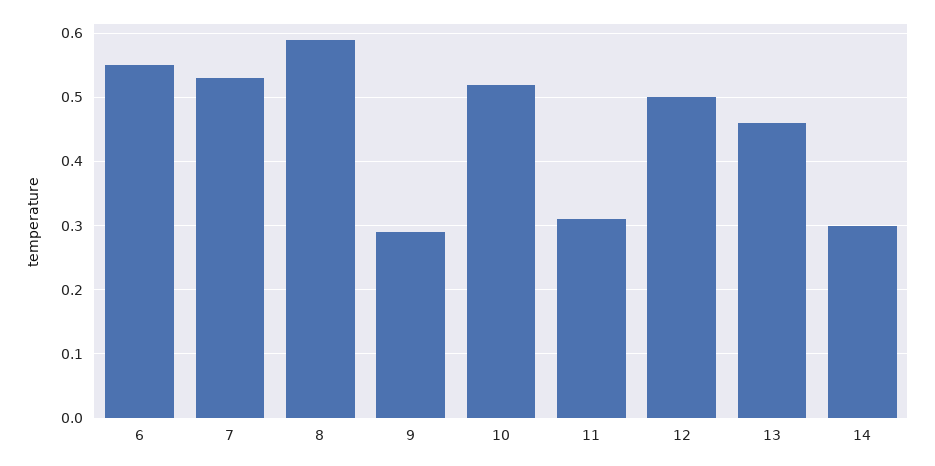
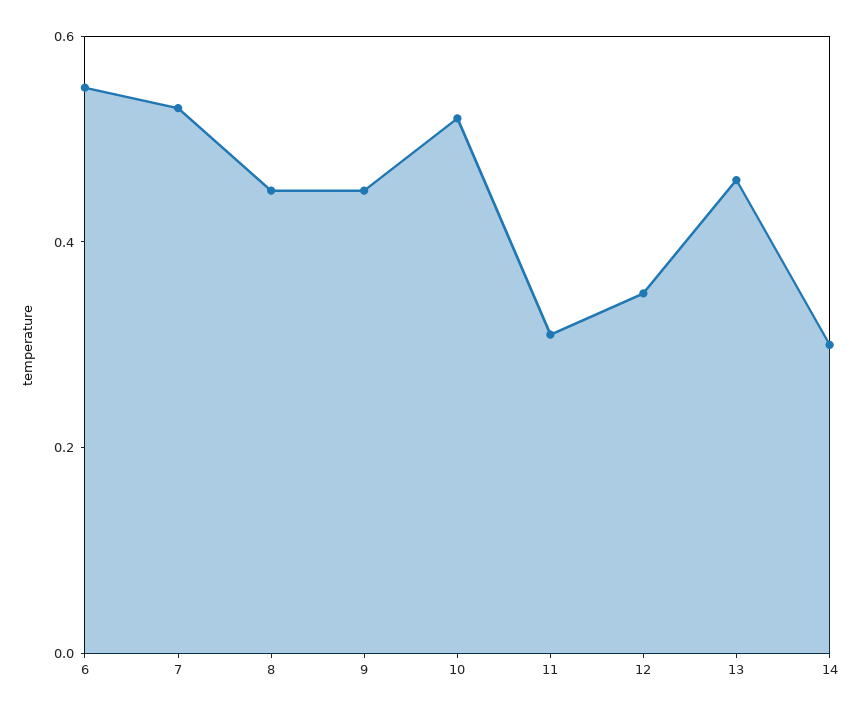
8: 0.59 -> 0.45
9: 0.29 -> 0.45
12: 0.5 -> 0.35

